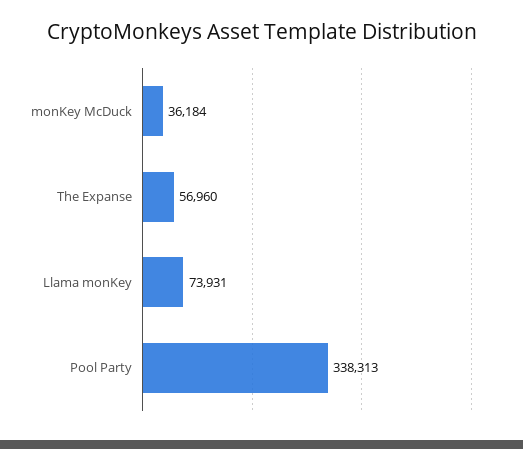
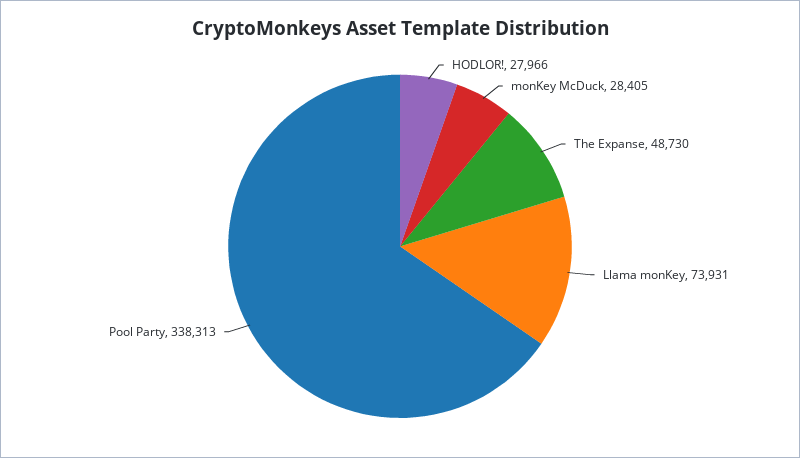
monKey McDuck: 36184 -> 28405
The Expanse: 56960 -> 48730
HODLOR!: none -> 27966

